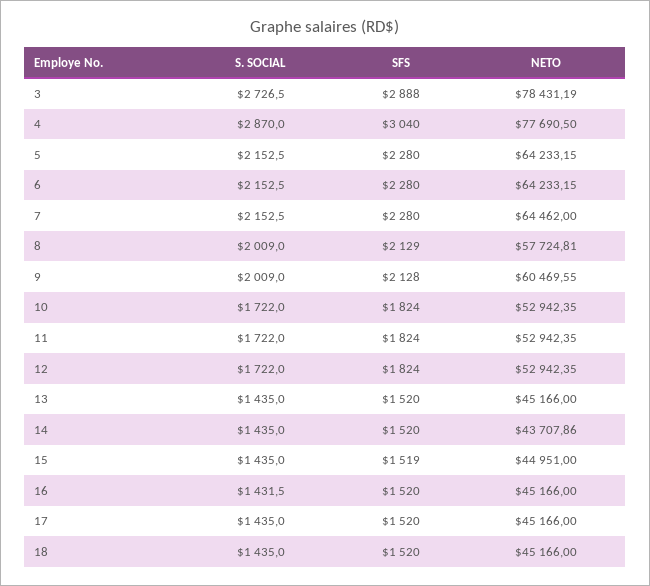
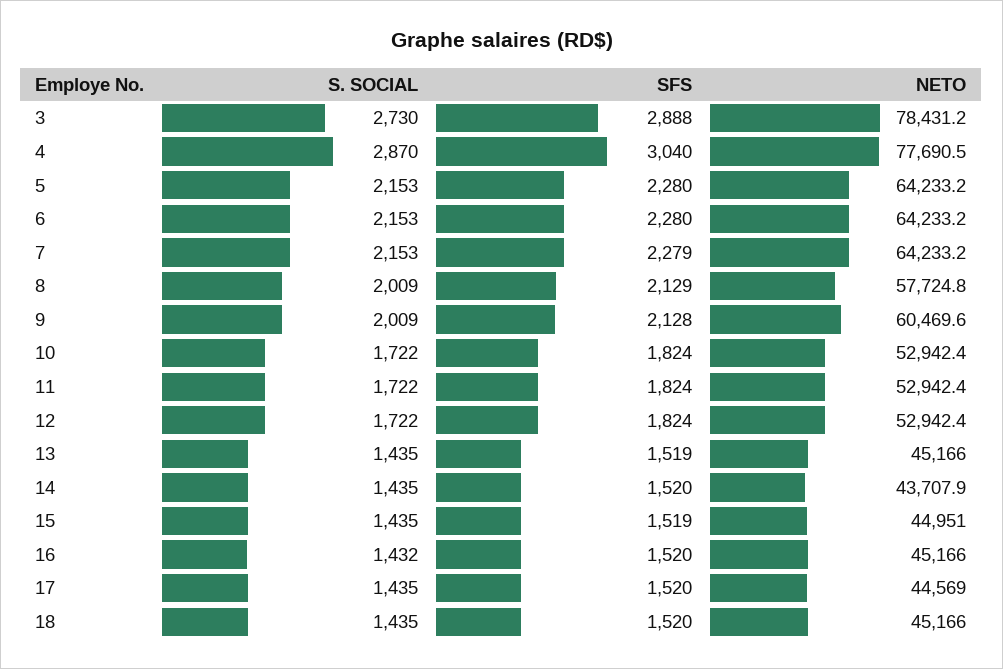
S. SOCIAL, 3: 2726.5 -> 2730
SFS, 7: 2280 -> 2279
NETO, 7: 64462 -> 64233.2
SFS, 13: 1520 -> 1519
NETO, 17: 45166 -> 44569

